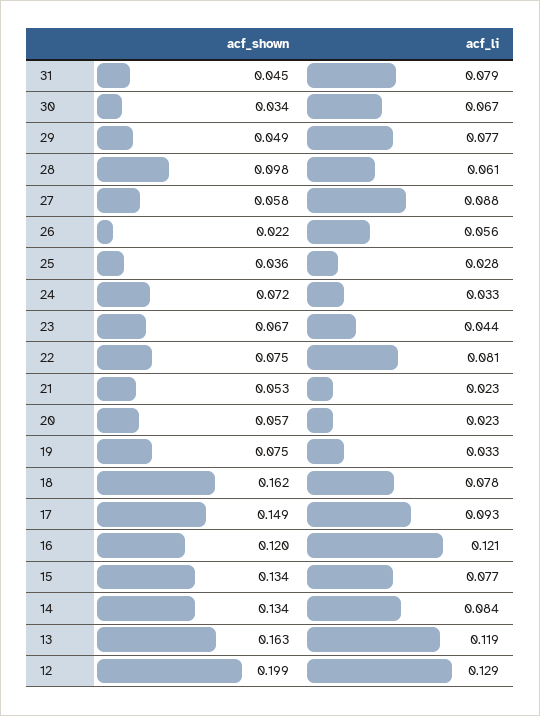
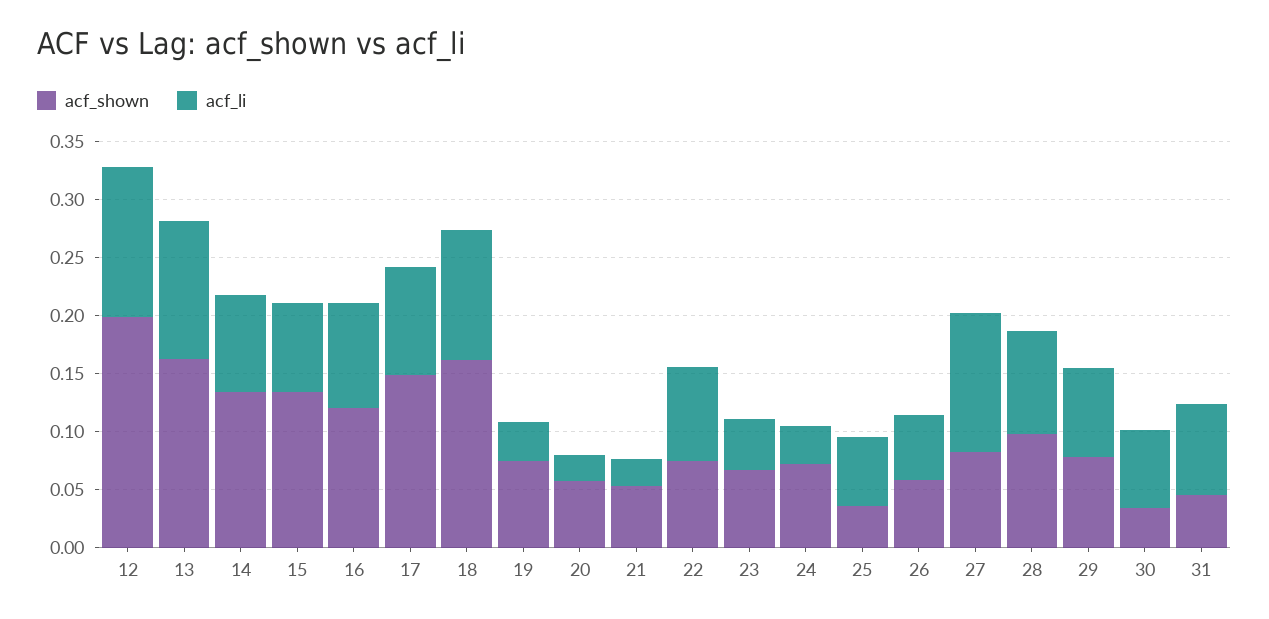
acf_shown, 29: 0.049 -> 0.08
acf_li, 28: 0.061 -> 0.09
acf_shown, 27: 0.058 -> 0.08
acf_li, 27: 0.088 -> 0.12
acf_shown, 26: 0.022 -> 0.06
acf_li, 25: 0.028 -> 0.06
acf_li, 18: 0.078 -> 0.11
acf_li, 16: 0.121 -> 0.09

